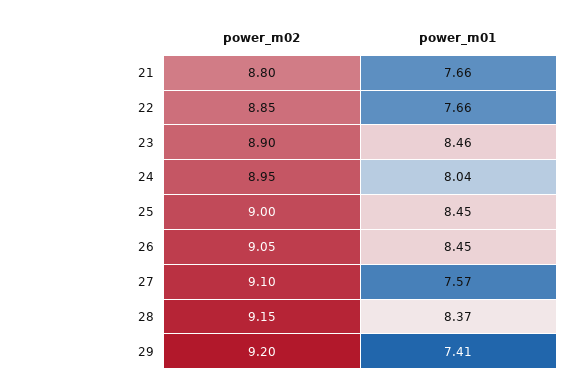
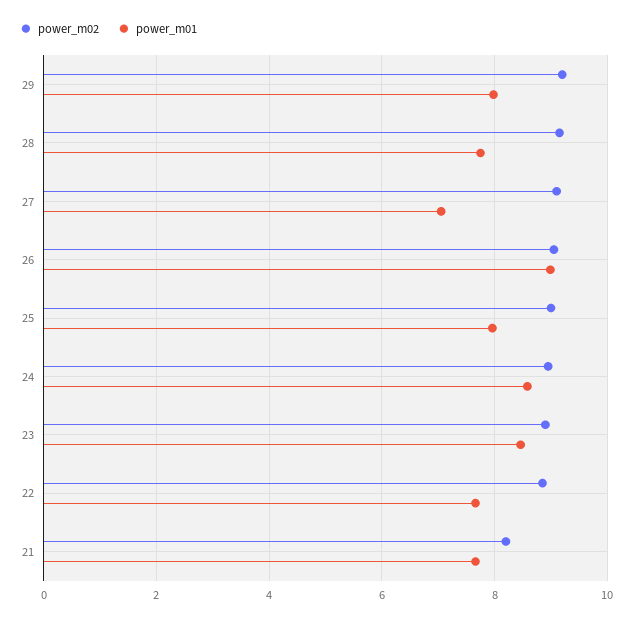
power_m02, 21: 8.8 -> 8.2
power_m01, 24: 8.04 -> 8.6
power_m01, 25: 8.45 -> 8
power_m01, 26: 8.45 -> 9
power_m01, 27: 7.57 -> 7
power_m01, 28: 8.37 -> 7.8
power_m01, 29: 7.41 -> 8

